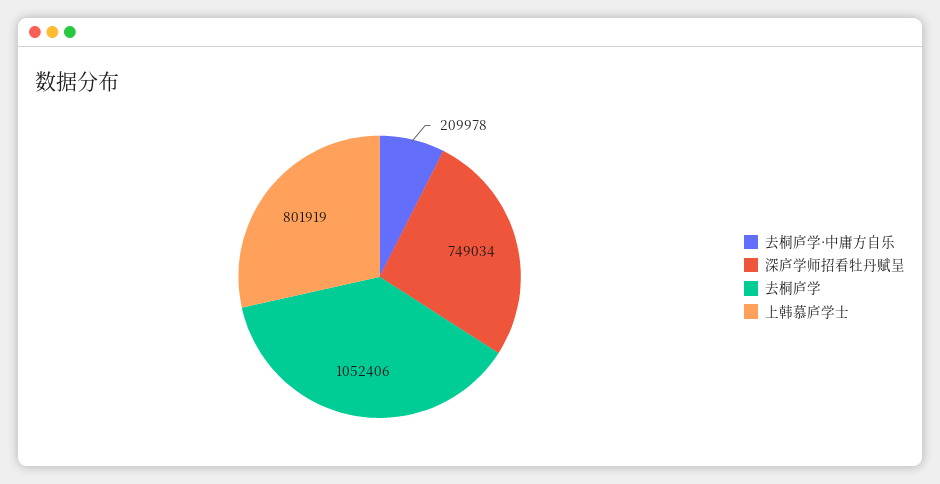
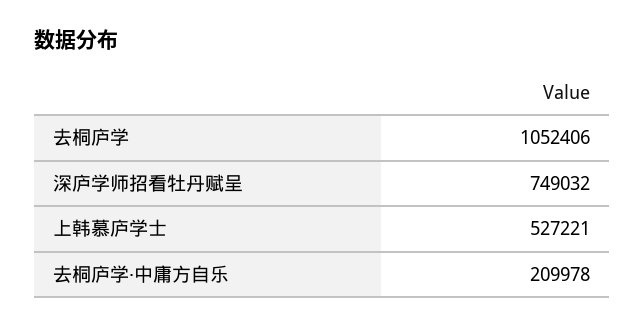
深庐学师招看牡丹赋呈: 749034 -> 749032
上韩慕庐学士: 801919 -> 527221

